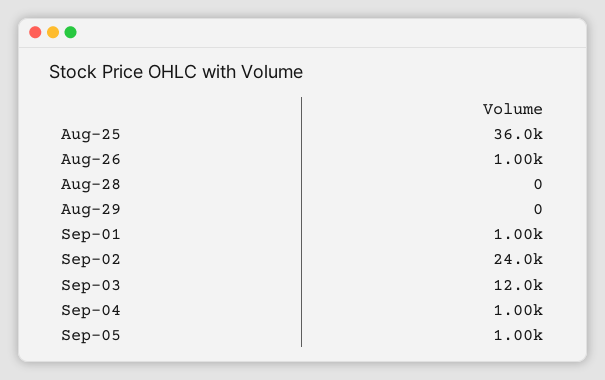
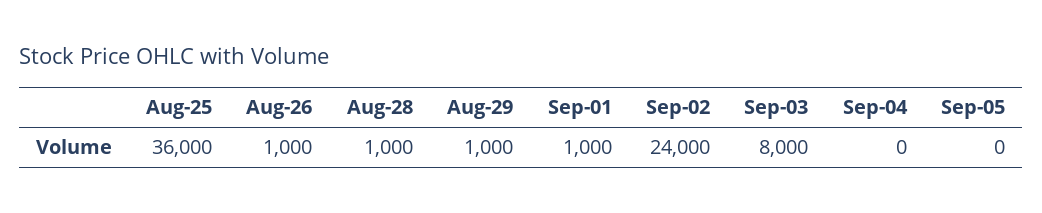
Aug-28: 0 -> 1000
Aug-29: 0 -> 1000
Sep-03: 12000 -> 8000
Sep-04: 1000 -> 0
Sep-05: 1000 -> 0

